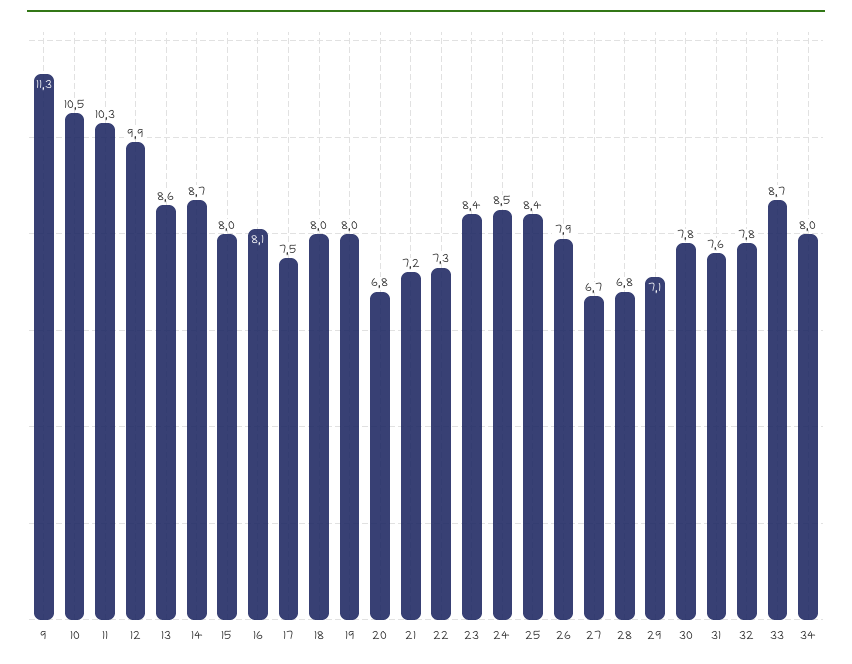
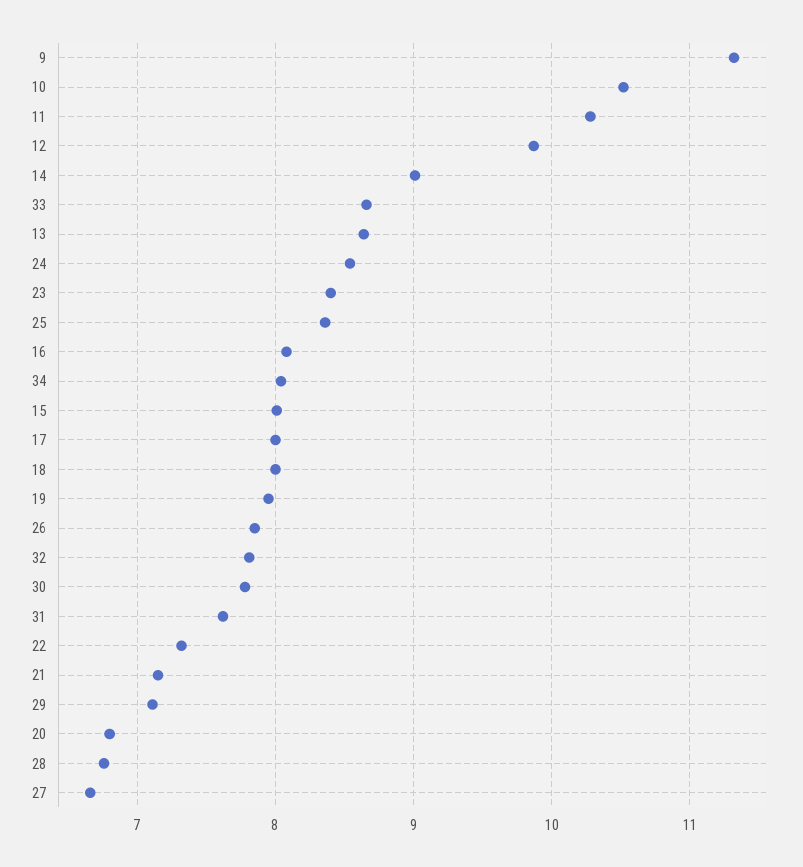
14: 8.7 -> 9
17: 7.5 -> 8

